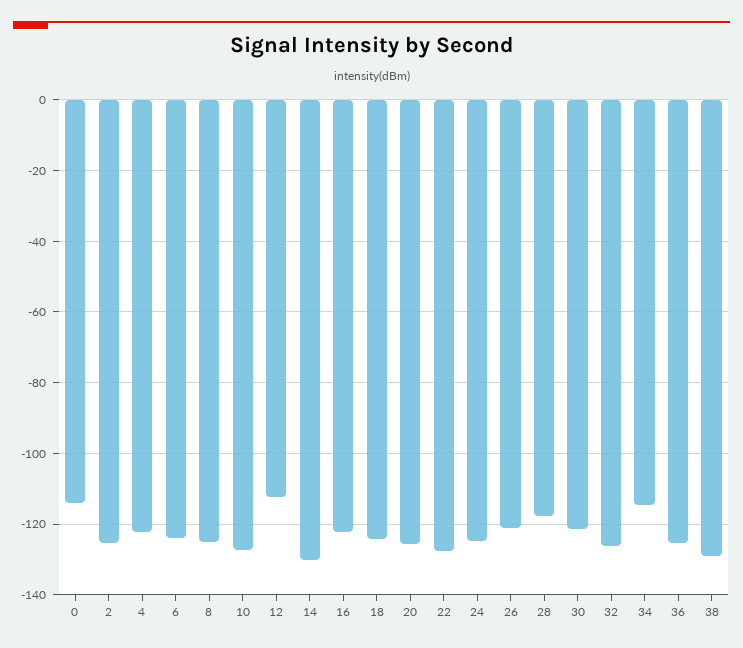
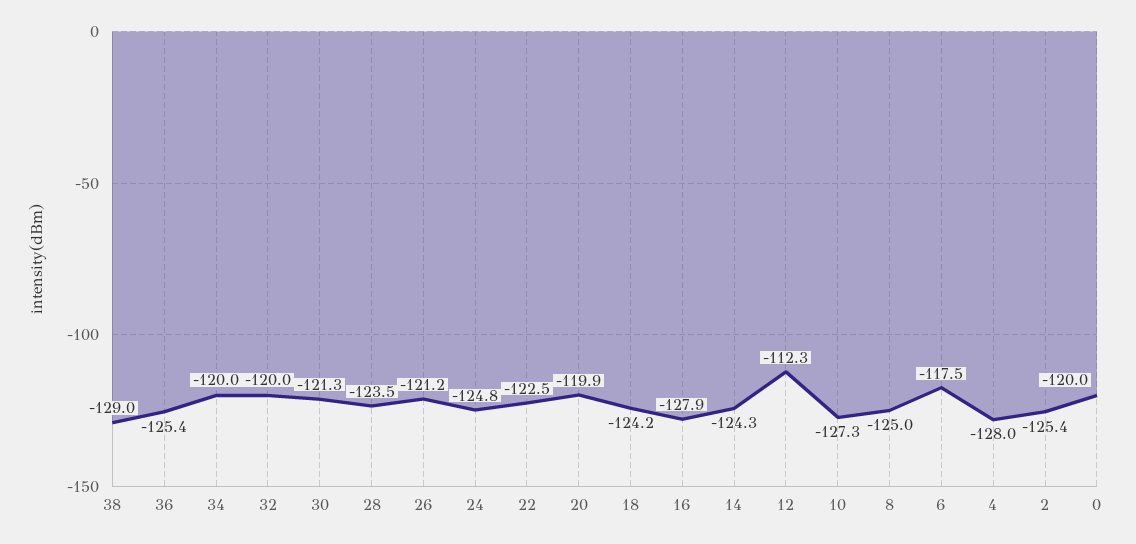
0: -114 -> -120
4: -122 -> -128
6: -124 -> -117.5
14: -130 -> -124.3
16: -122 -> -127.9
20: -126 -> -119.9
22: -128 -> -122.5
28: -118 -> -123.5
32: -126 -> -120
34: -114 -> -120

